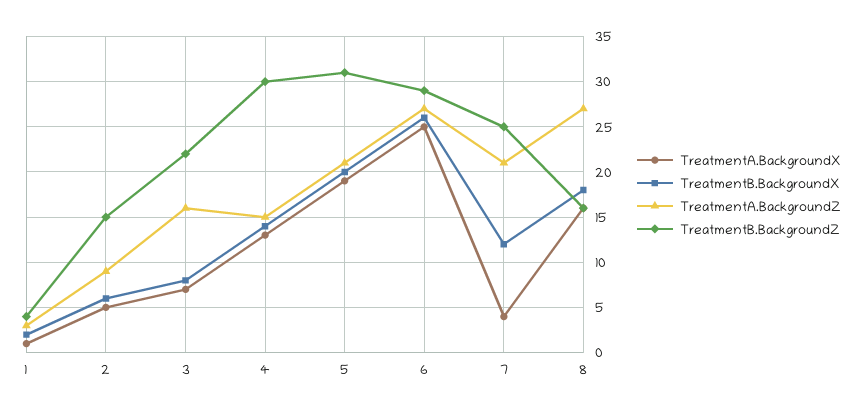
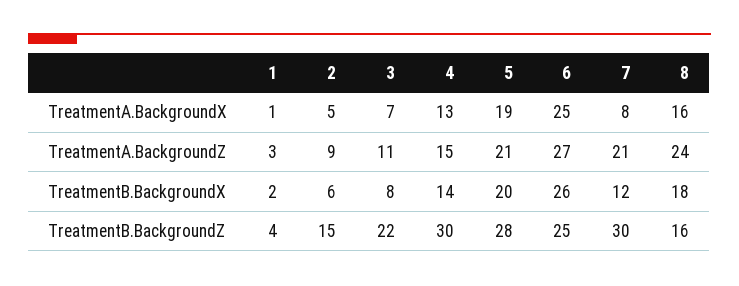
TreatmentA.BackgroundZ, 3: 16 -> 11
TreatmentB.BackgroundZ, 5: 31 -> 28
TreatmentB.BackgroundZ, 6: 29 -> 25
TreatmentA.BackgroundX, 7: 4 -> 8
TreatmentB.BackgroundZ, 7: 25 -> 30
TreatmentA.BackgroundZ, 8: 27 -> 24

